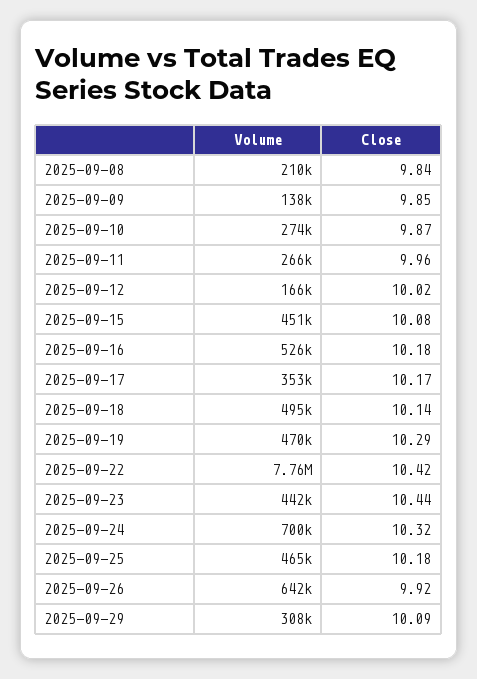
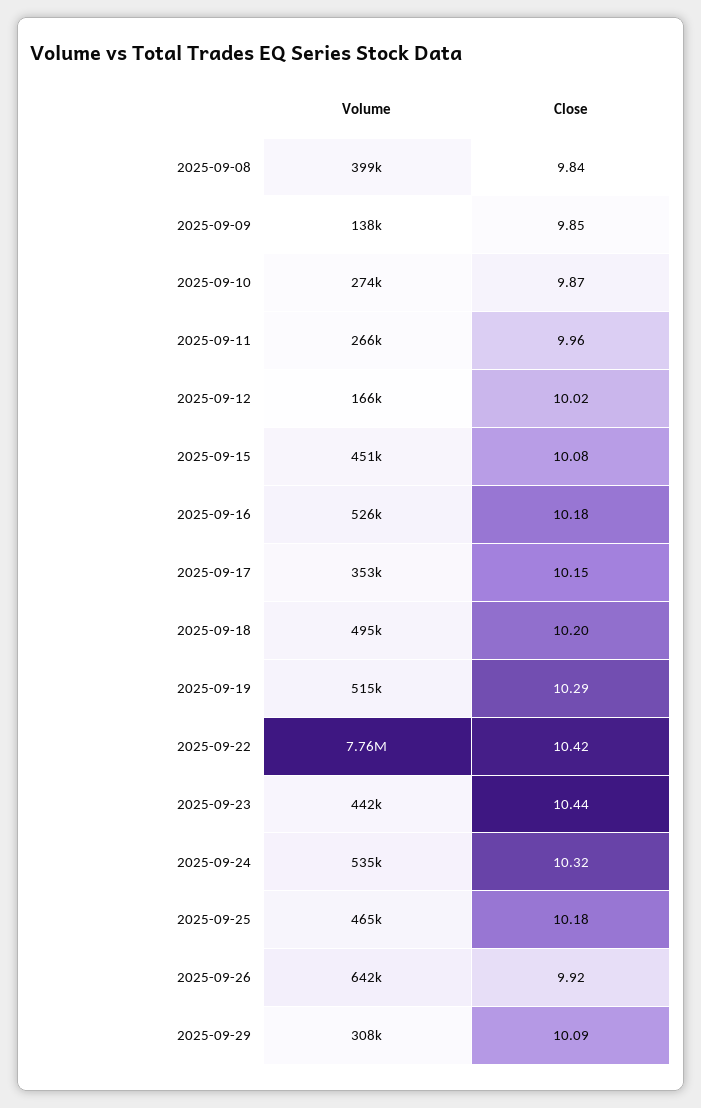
Volume, 2025-09-08: 210000 -> 399000
Close, 2025-09-17: 10.17 -> 10.15
Close, 2025-09-18: 10.14 -> 10.2
Volume, 2025-09-19: 470000 -> 515000
Volume, 2025-09-24: 700000 -> 535000

